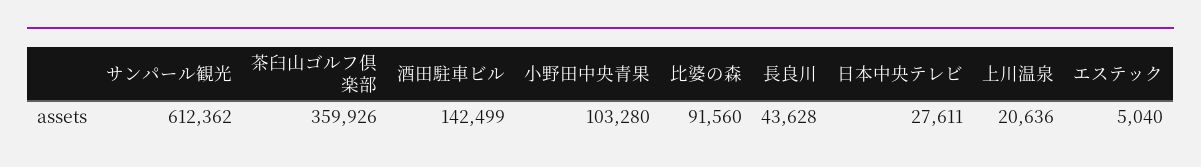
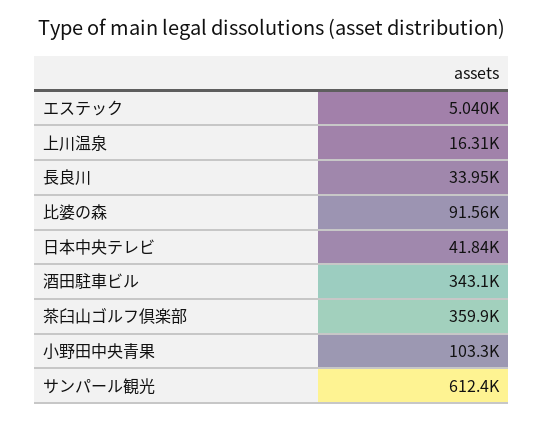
酒田駐車ビル: 142499 -> 343100
長良川: 43628 -> 33950
日本中央テレビ: 27611 -> 41840
上川温泉: 20636 -> 16310

